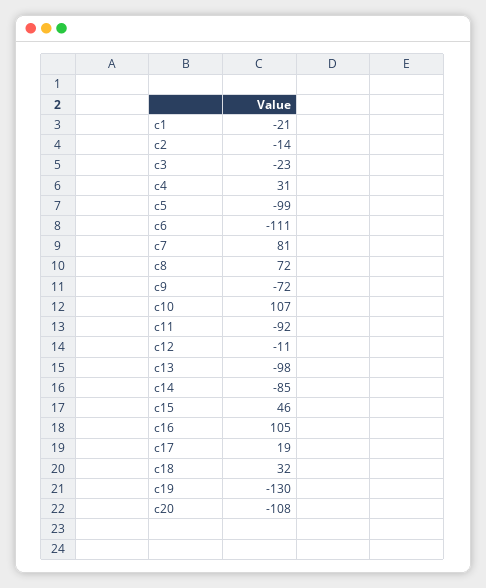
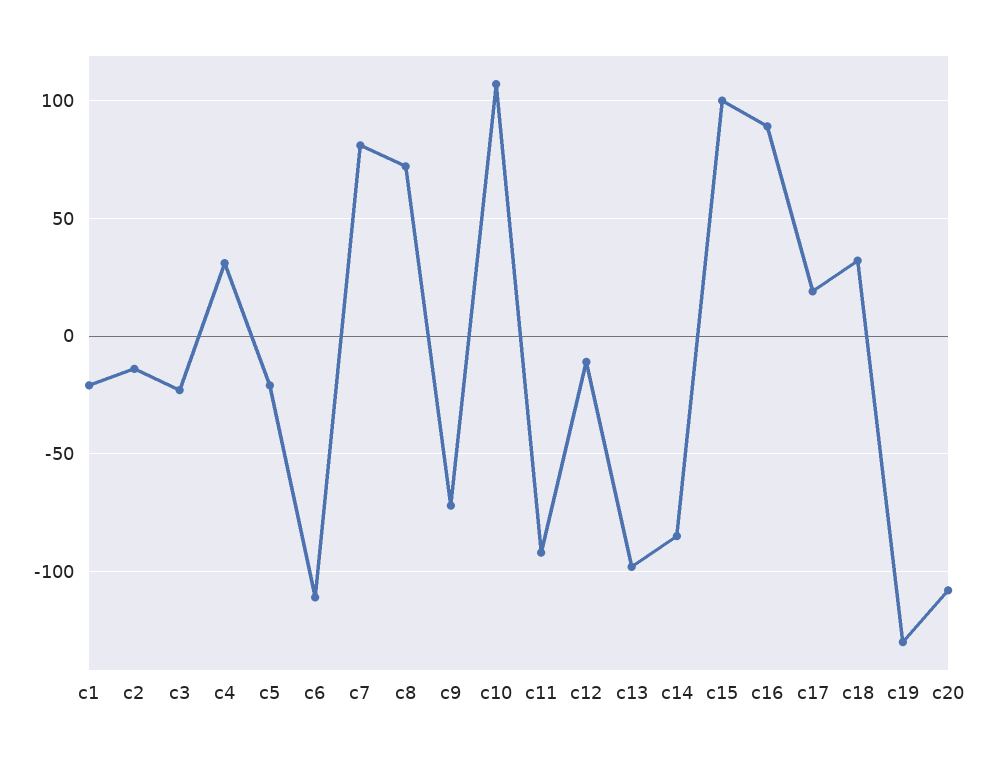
c5: -99 -> -20
c15: 46 -> 100
c16: 105 -> 90

